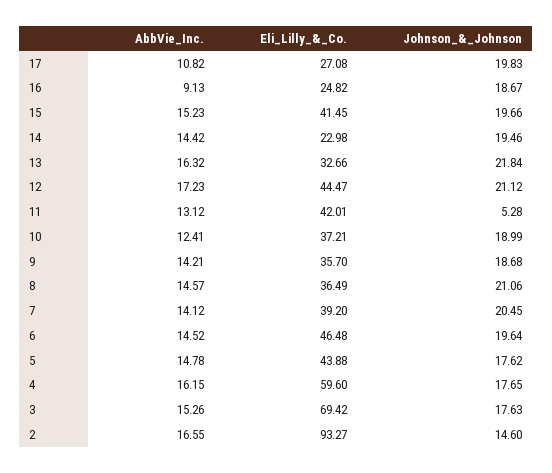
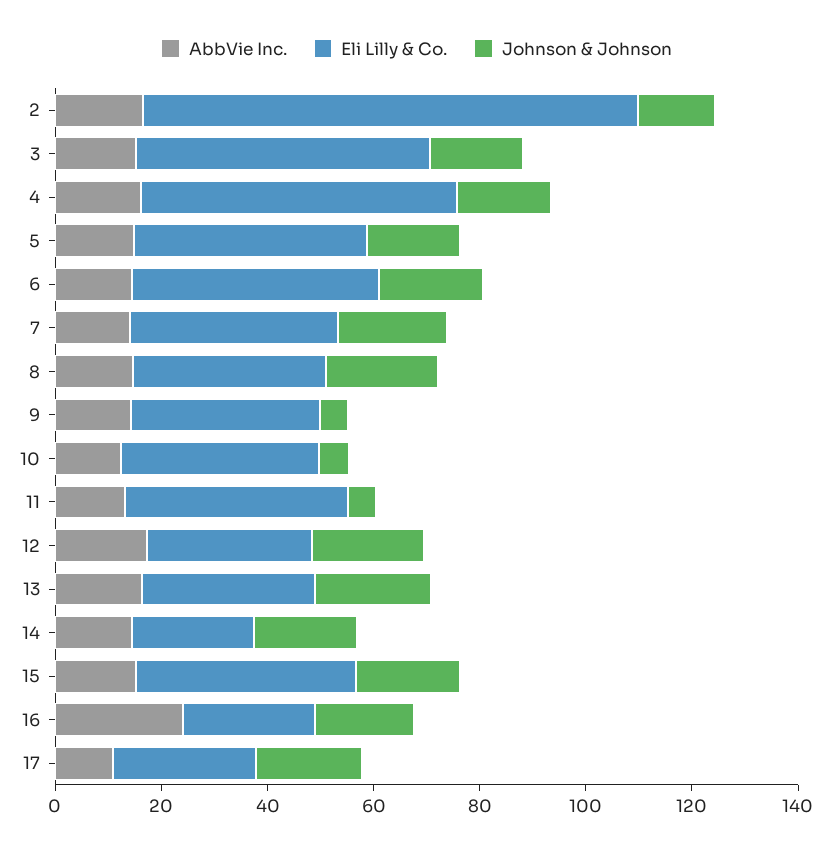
AbbVie_Inc., 16: 9.13 -> 25
Eli_Lilly_&_Co., 12: 44.47 -> 30
Johnson_&_Johnson, 10: 18.99 -> 5
Johnson_&_Johnson, 9: 18.68 -> 5
Eli_Lilly_&_Co., 3: 69.42 -> 55

